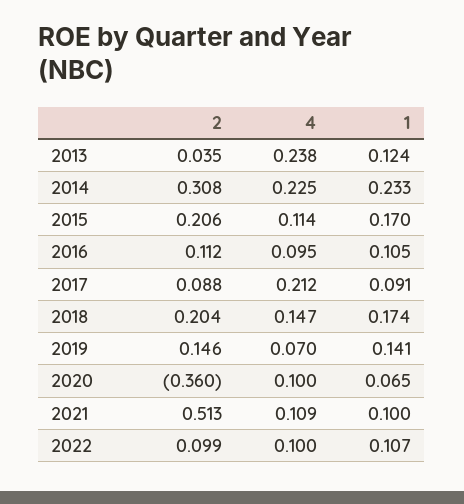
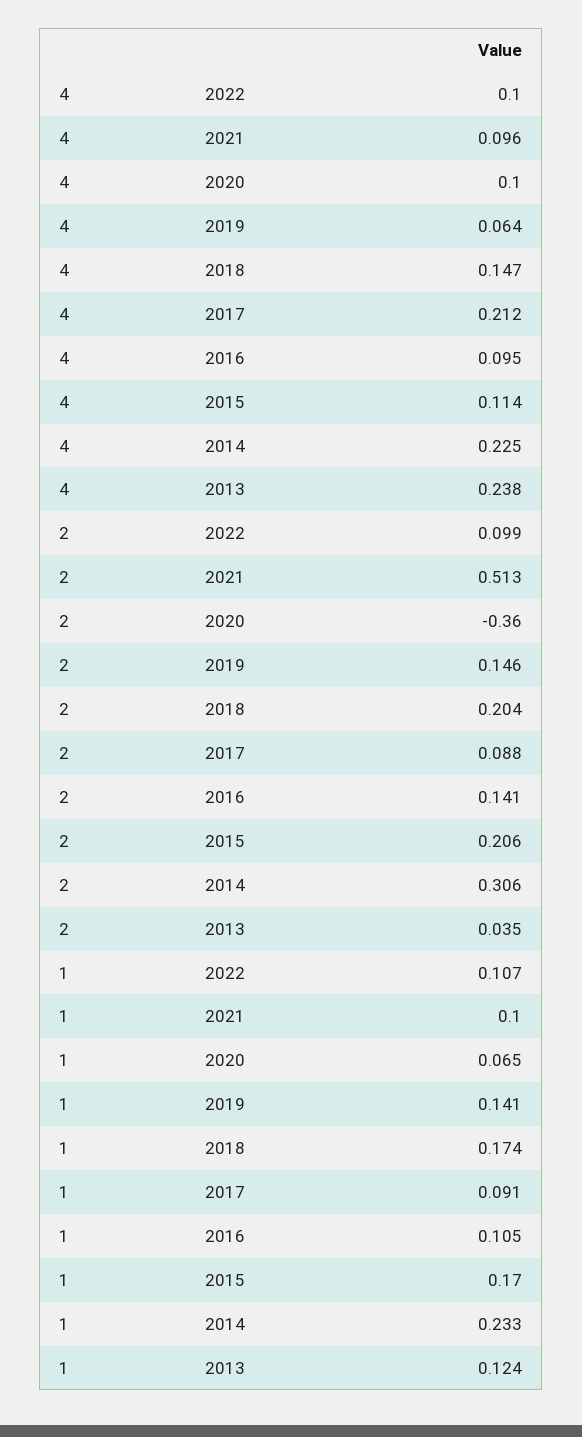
2, 2014: 0.308 -> 0.306
2, 2016: 0.112 -> 0.141
4, 2019: 0.07 -> 0.064
4, 2021: 0.109 -> 0.096

